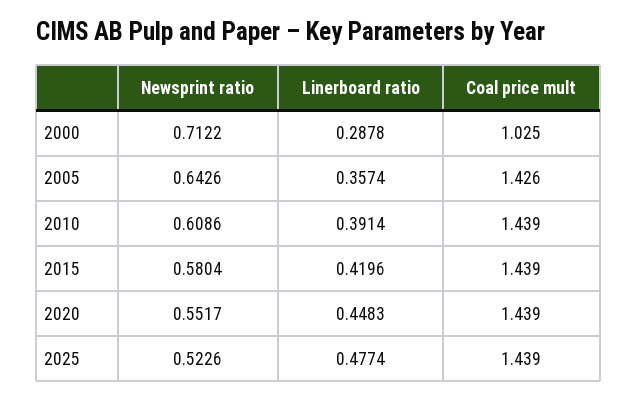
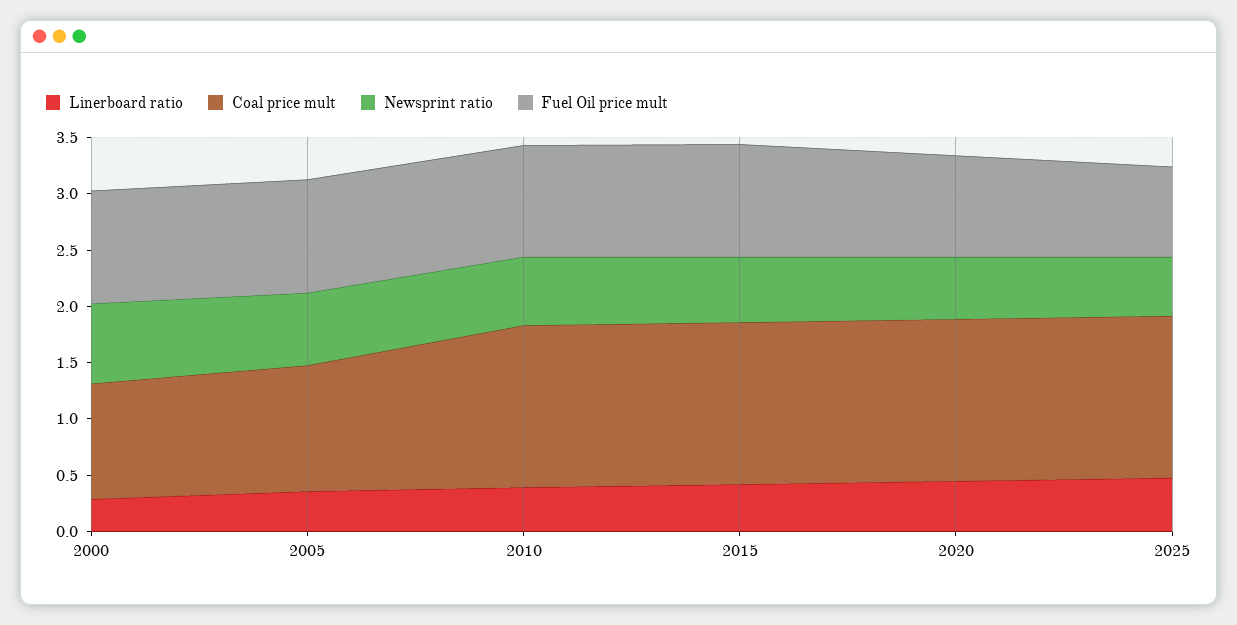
Coal price mult, 2005: 1.426 -> 1.1
Fuel Oil price mult, 2000: none -> 1
Fuel Oil price mult, 2005: none -> 1
Fuel Oil price mult, 2010: none -> 1
Fuel Oil price mult, 2015: none -> 1
Fuel Oil price mult, 2020: none -> 0.9
Fuel Oil price mult, 2025: none -> 0.8

